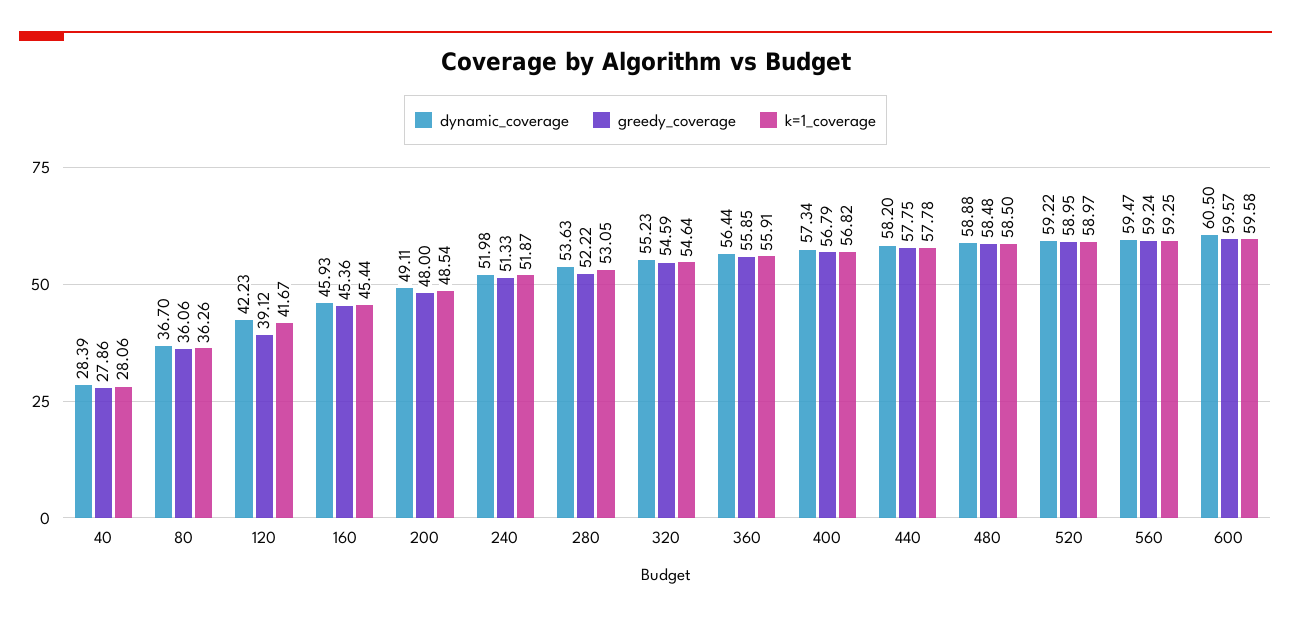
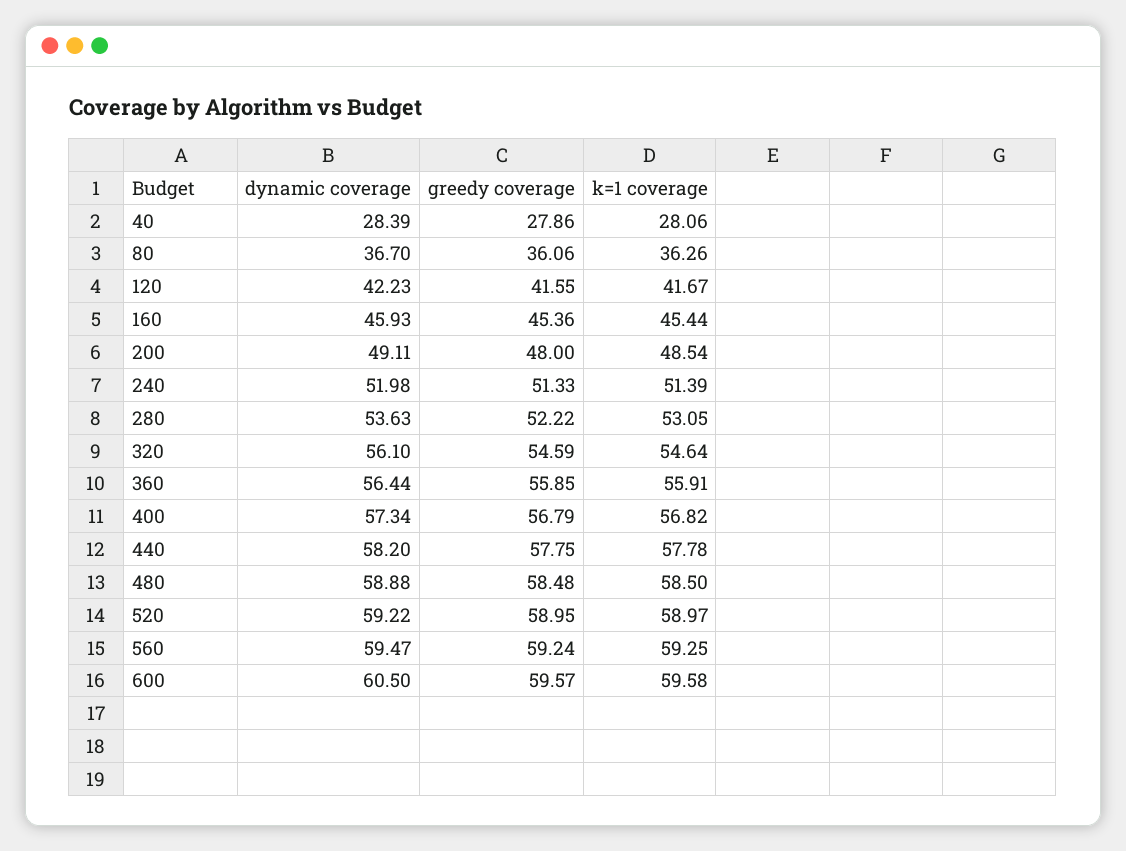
greedy_coverage, 120: 39.12 -> 41.55
k=1_coverage, 240: 51.87 -> 51.39
dynamic_coverage, 320: 55.23 -> 56.1

